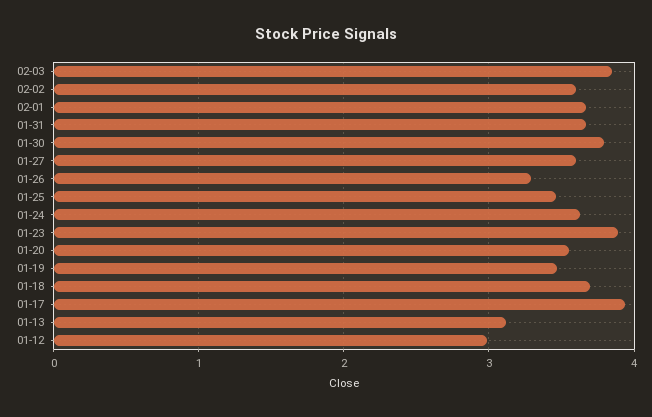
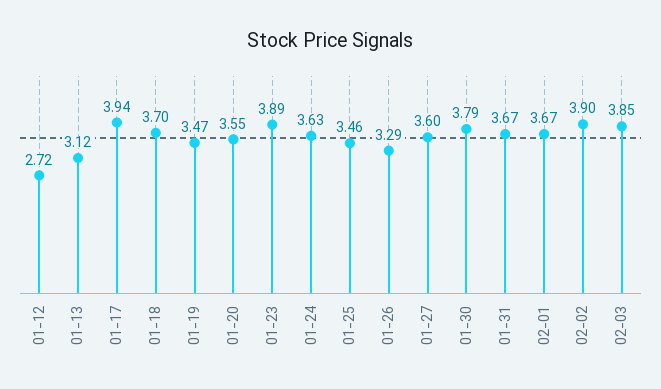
02-02: 3.6 -> 3.9
01-12: 3 -> 2.72

